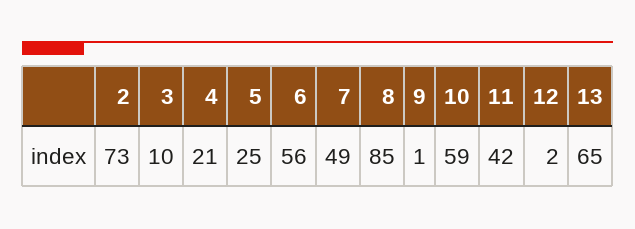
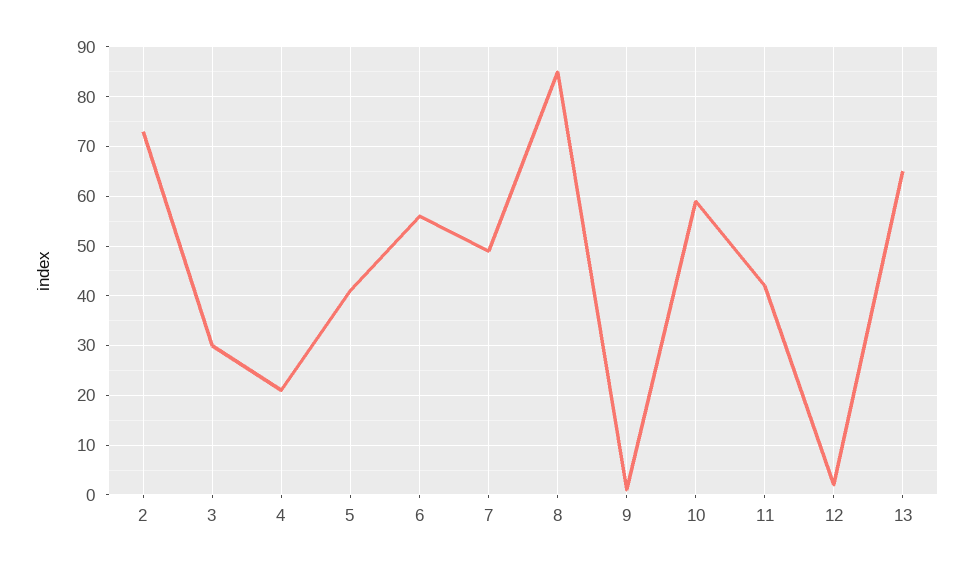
3: 10 -> 30
5: 25 -> 40

